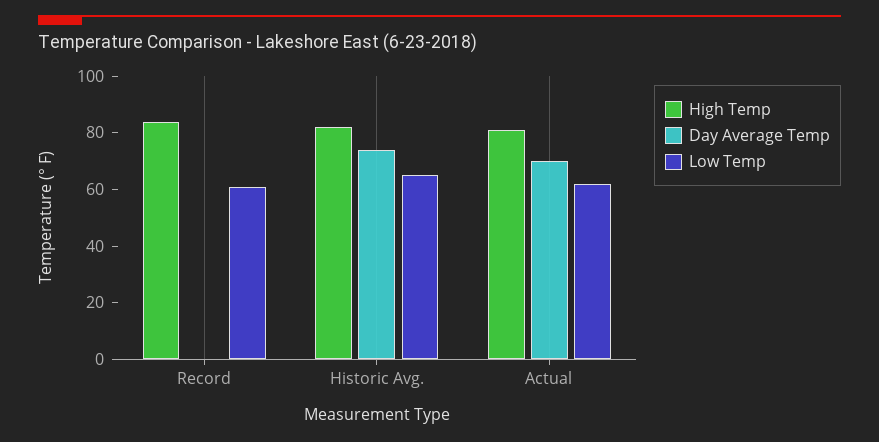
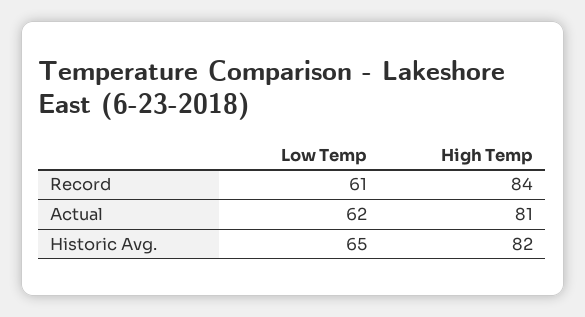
Day Average Temp, Record: 0 -> none
Day Average Temp, Historic Avg.: 75 -> none
Day Average Temp, Actual: 70 -> none

